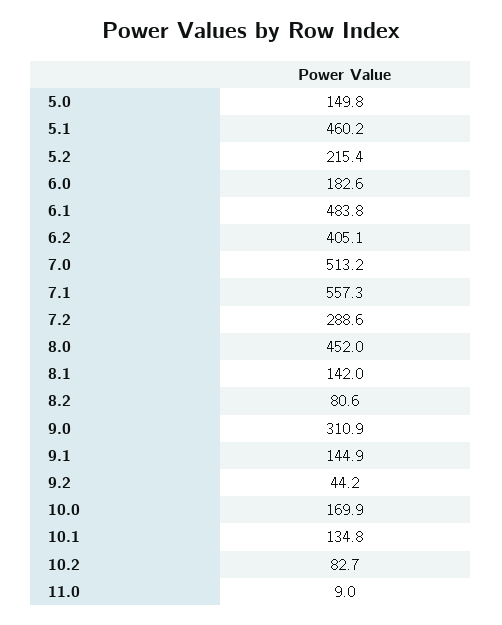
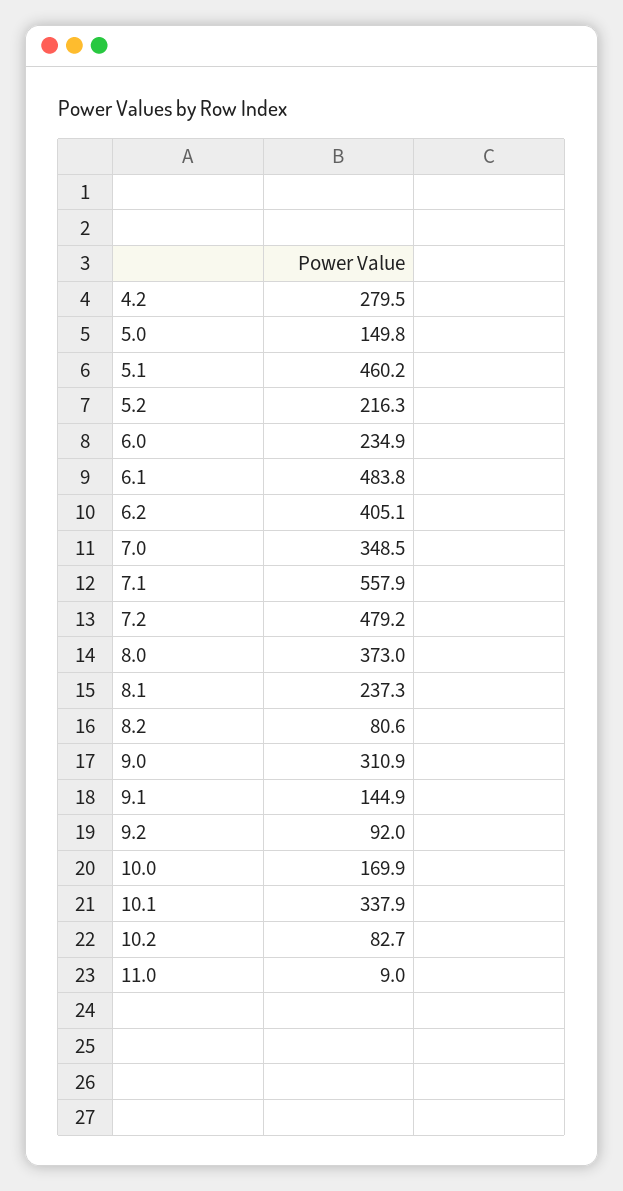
5.2: 215.4 -> 216.3
6.0: 182.6 -> 234.9
7.0: 513.2 -> 348.5
7.1: 557.3 -> 557.9
7.2: 288.6 -> 479.2
8.0: 452 -> 373
8.1: 142 -> 237.3
9.2: 44.2 -> 92
10.1: 134.8 -> 337.9
4.2: none -> 279.5

